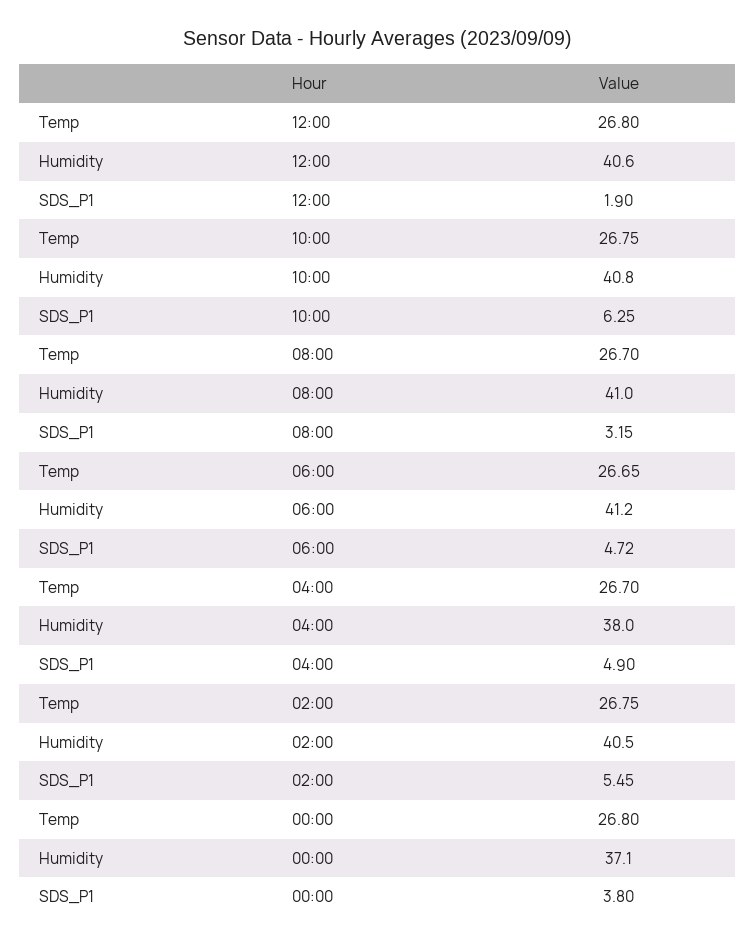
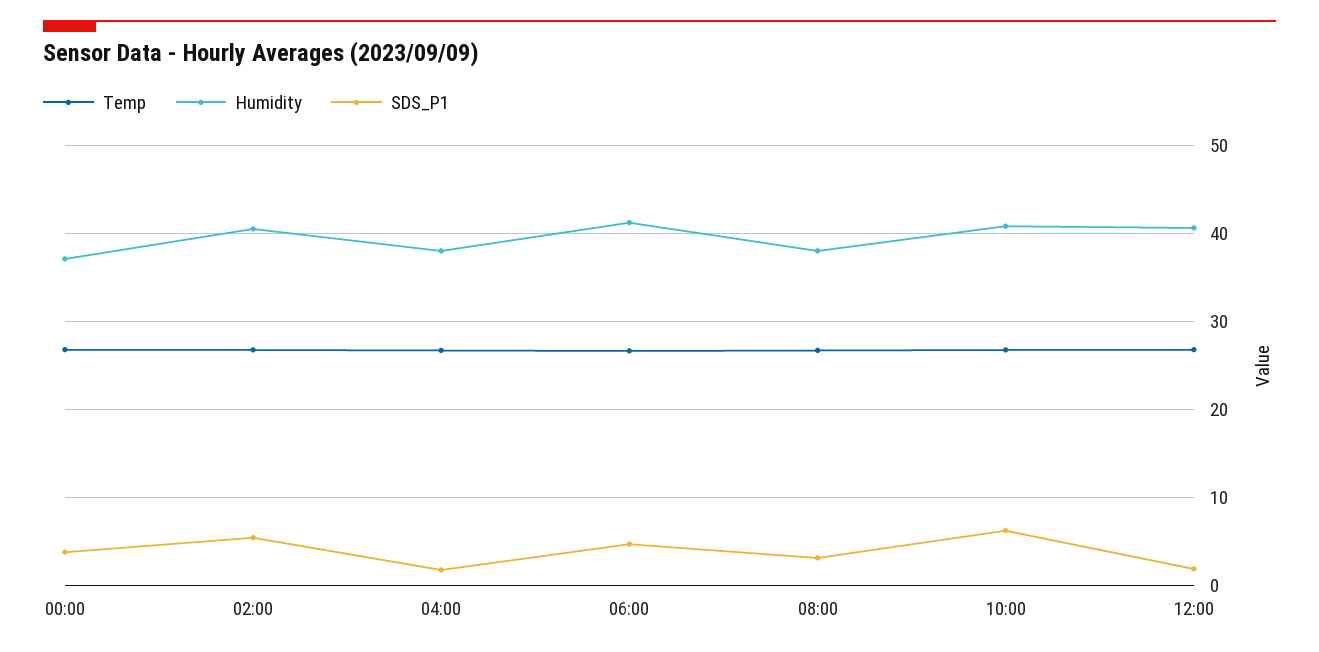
Humidity, 08:00: 41 -> 38
SDS_P1, 04:00: 4.9 -> 2

